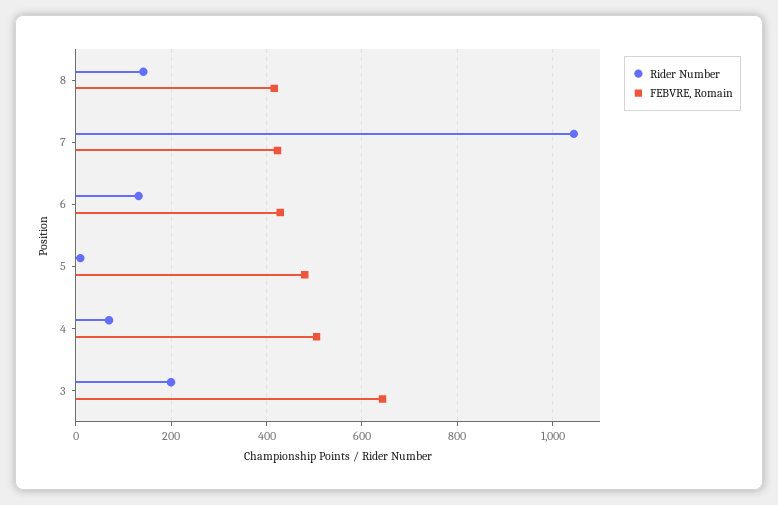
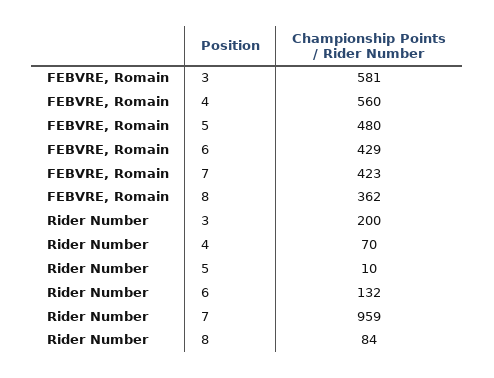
Rider Number, 8: 140 -> 84
FEBVRE, Romain, 8: 420 -> 362
Rider Number, 7: 1040 -> 959
FEBVRE, Romain, 4: 500 -> 560
FEBVRE, Romain, 3: 640 -> 581

